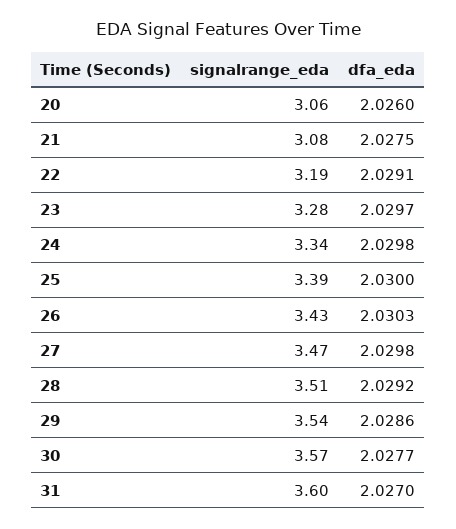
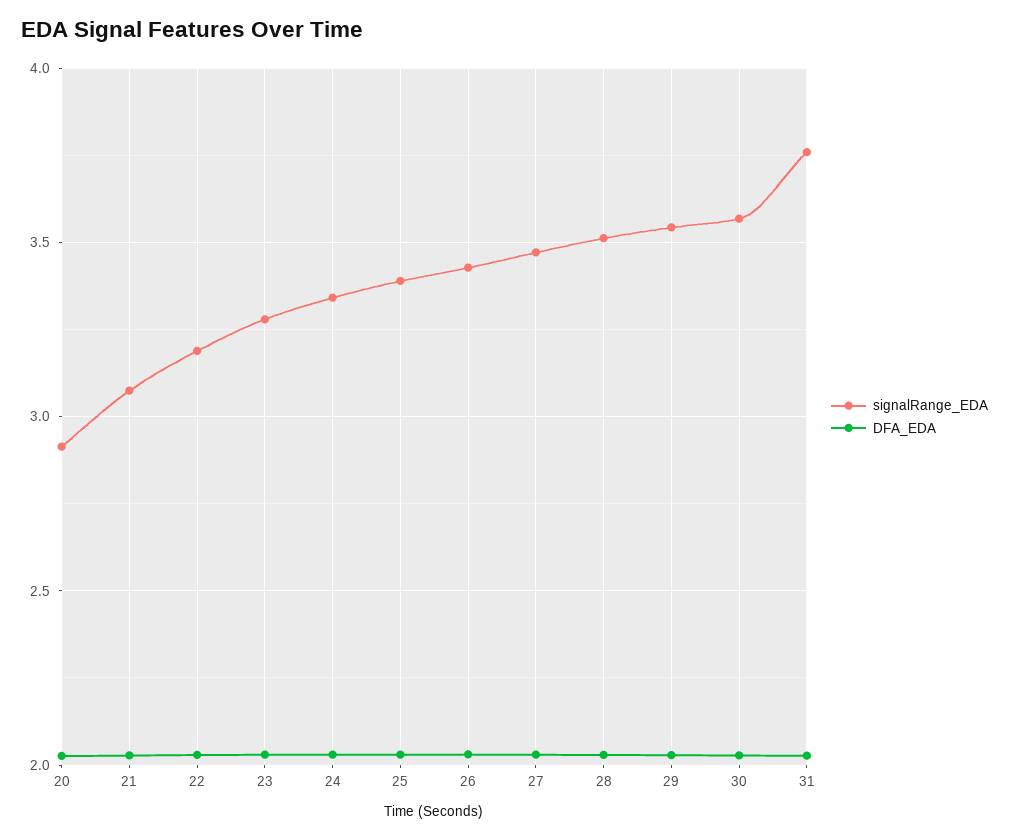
signalrange_eda, 20: 3.06 -> 2.9
signalrange_eda, 31: 3.6 -> 3.75

